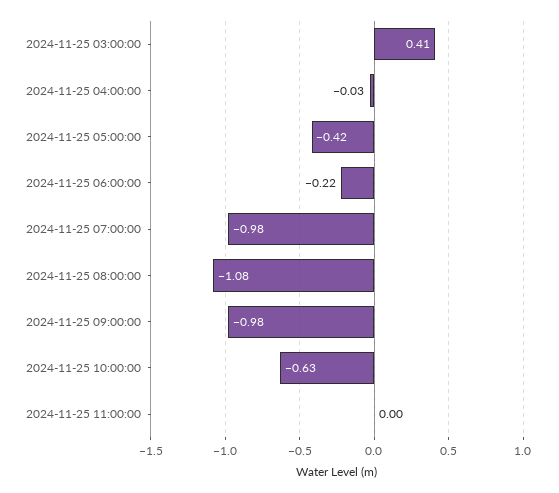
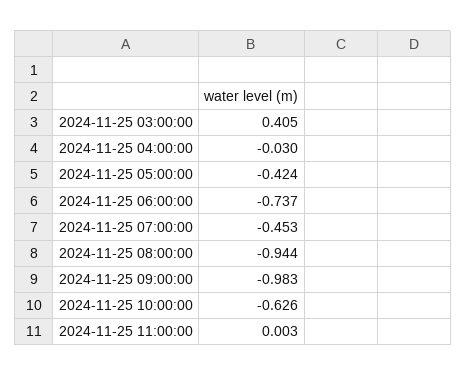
2024-11-25 06:00:00: -0.22 -> -0.737
2024-11-25 07:00:00: -0.98 -> -0.453
2024-11-25 08:00:00: -1.08 -> -0.944

